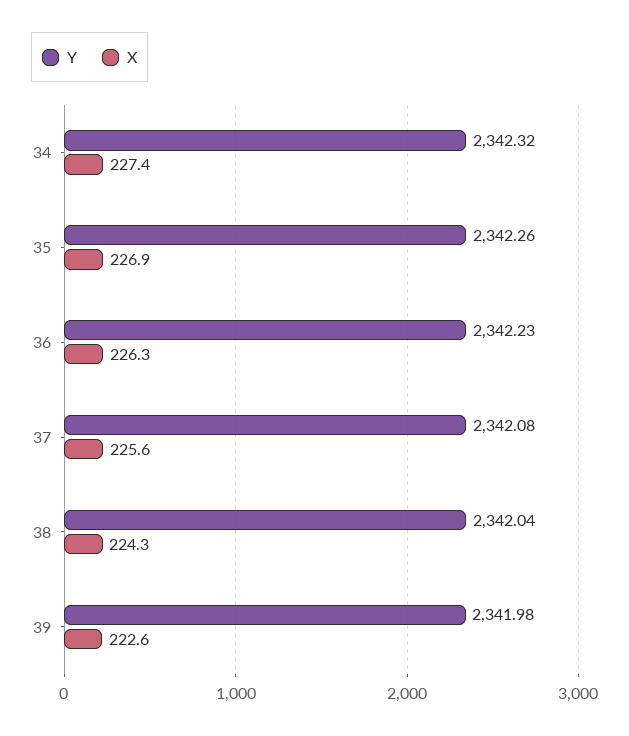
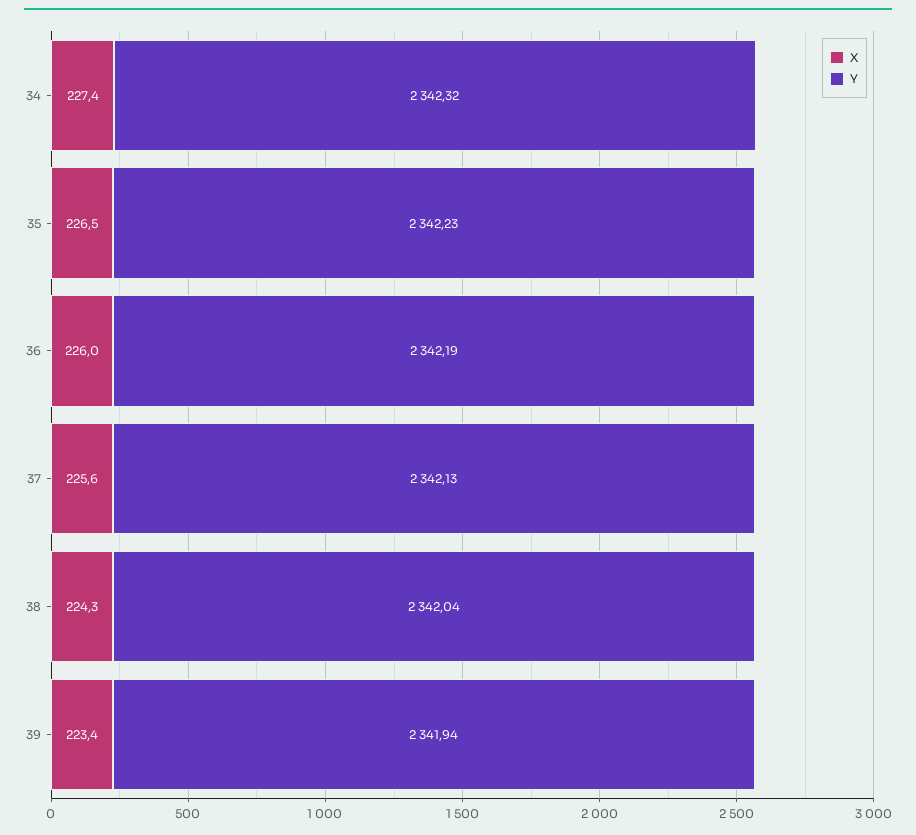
Y, 35: 2342.26 -> 2342.23
X, 35: 226.9 -> 226.5
Y, 36: 2342.23 -> 2342.19
X, 36: 226.3 -> 226
Y, 37: 2342.08 -> 2342.13
Y, 39: 2341.98 -> 2341.94
X, 39: 222.6 -> 223.4

